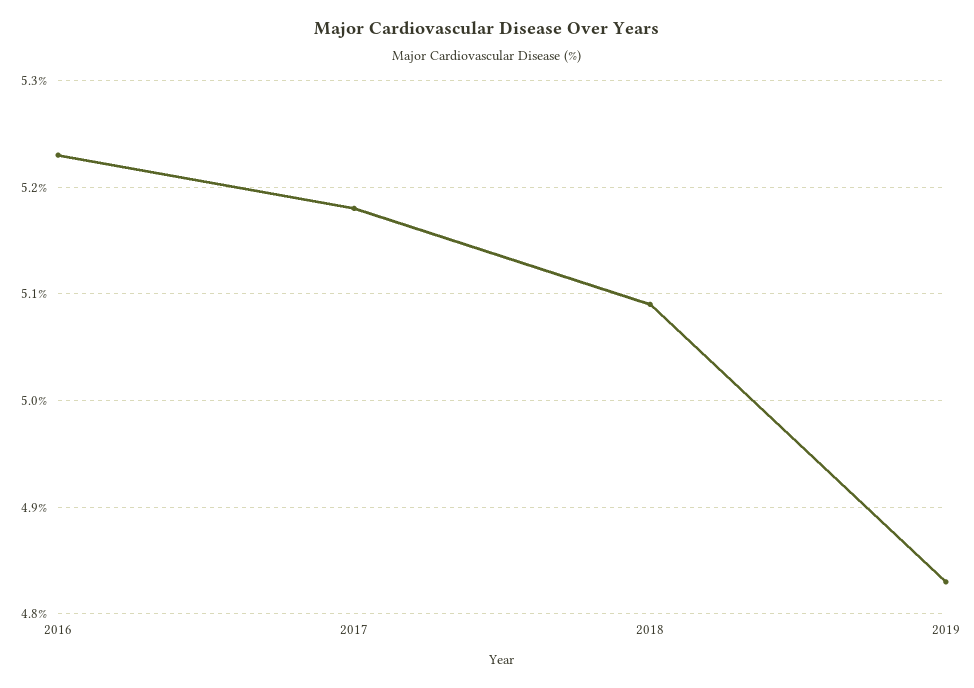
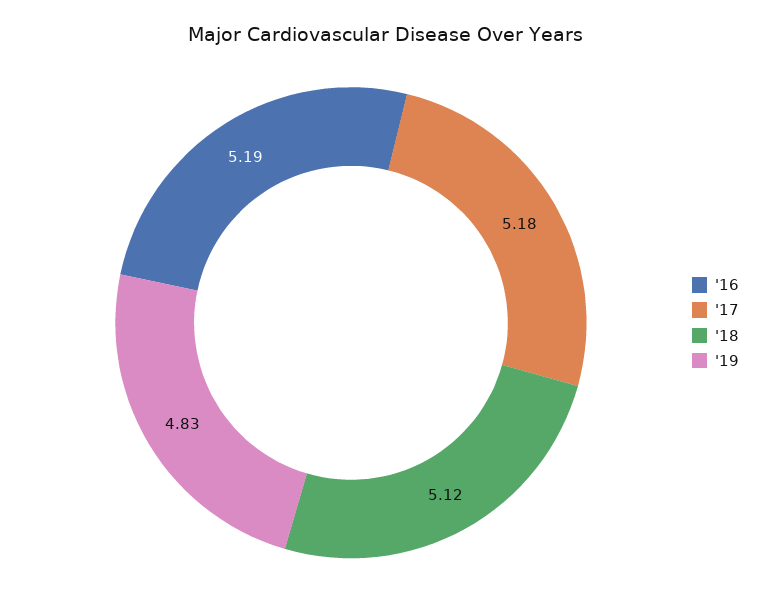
2016: 5.23 -> 5.19
2018: 5.09 -> 5.12

